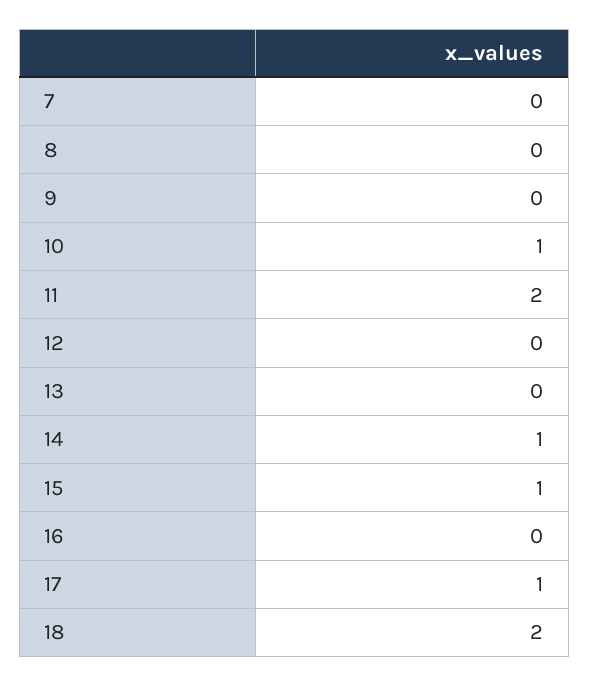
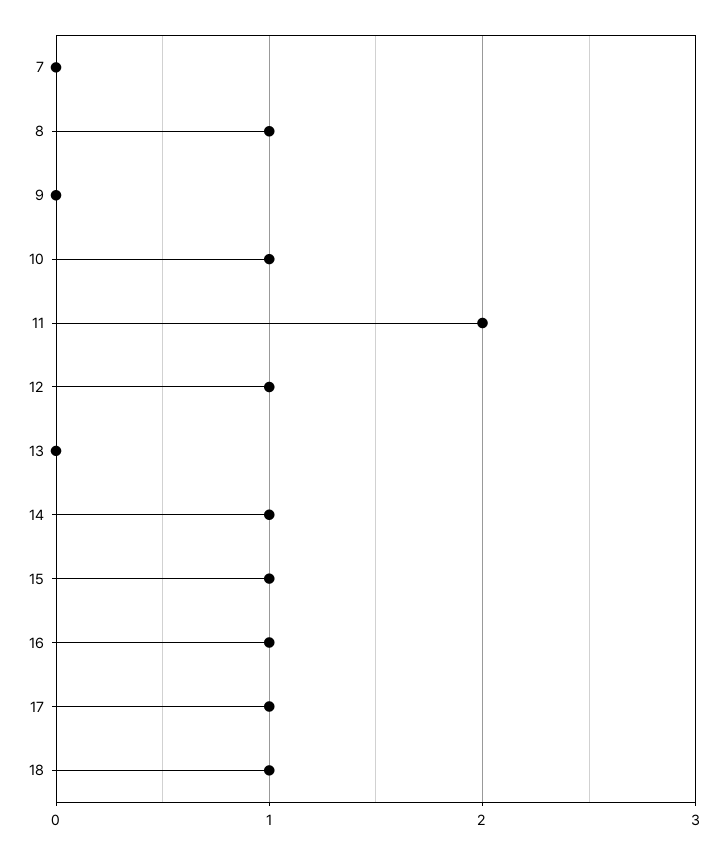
8: 0 -> 1
12: 0 -> 1
16: 0 -> 1
18: 2 -> 1

